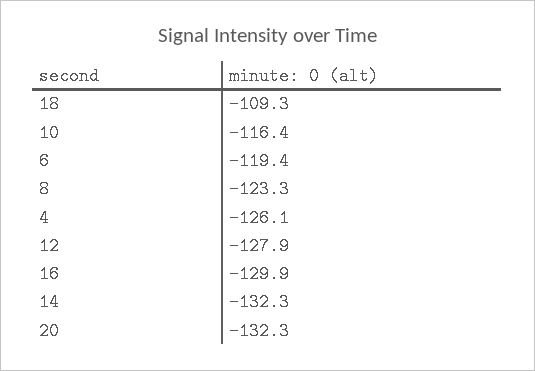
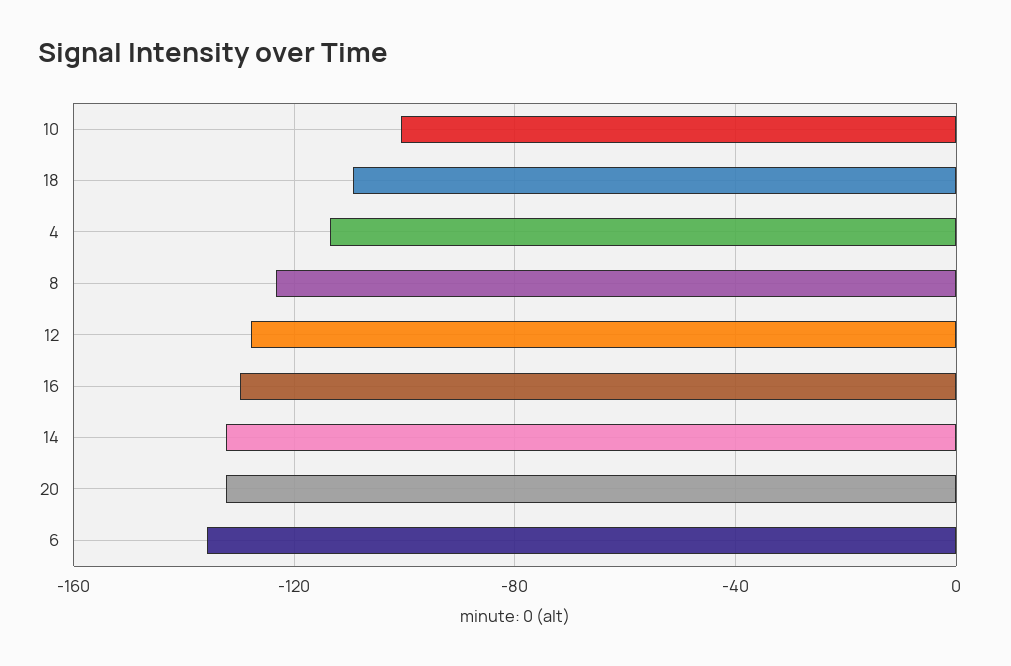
10: -116.4 -> -100
6: -119.4 -> -135
4: -126.1 -> -115

